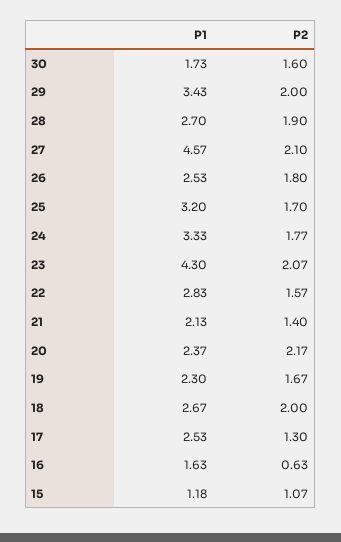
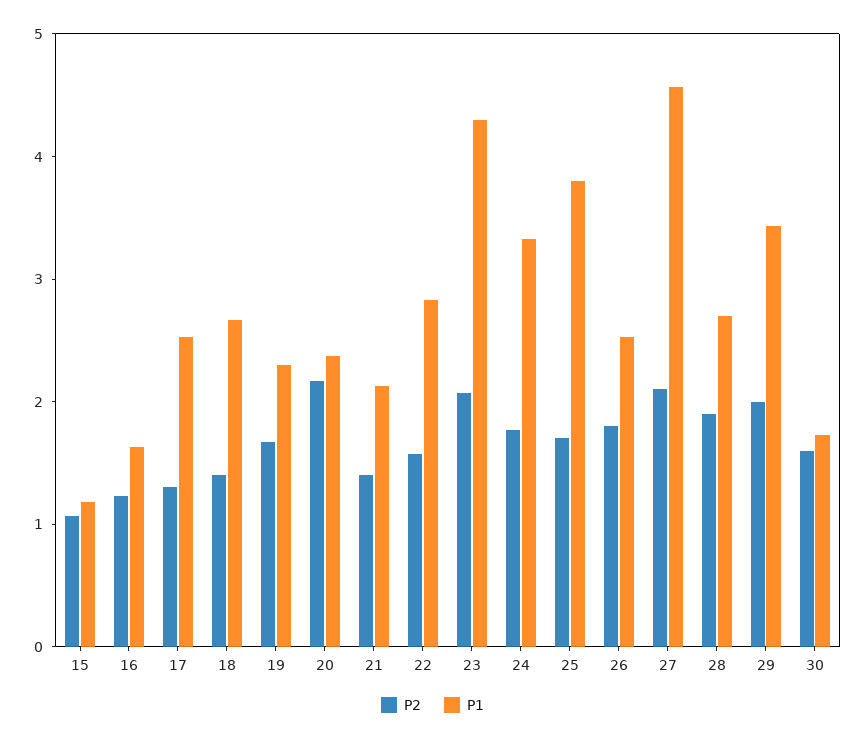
P1, 25: 3.2 -> 3.8
P2, 18: 2 -> 1.4
P2, 16: 0.63 -> 1.2

